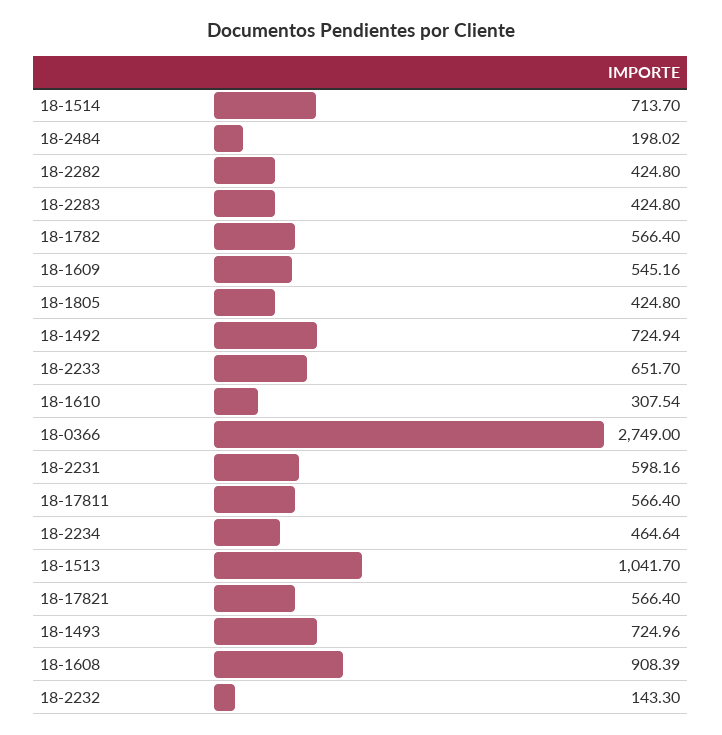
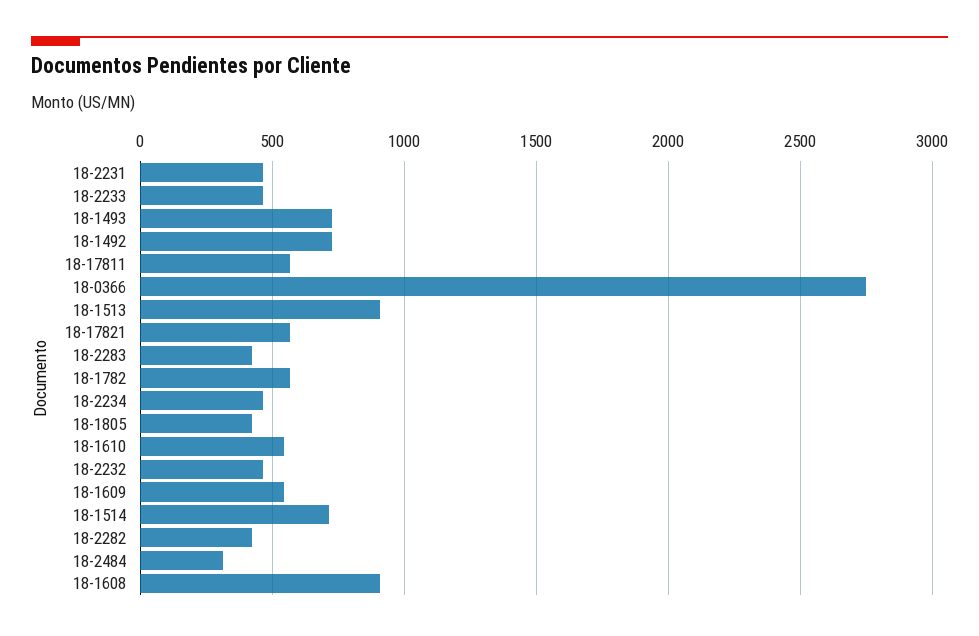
18-2484: 198.02 -> 300
18-2233: 651.7 -> 450
18-1610: 307.54 -> 550
18-2231: 598.16 -> 450
18-1513: 1041.7 -> 900
18-2232: 143.3 -> 450

